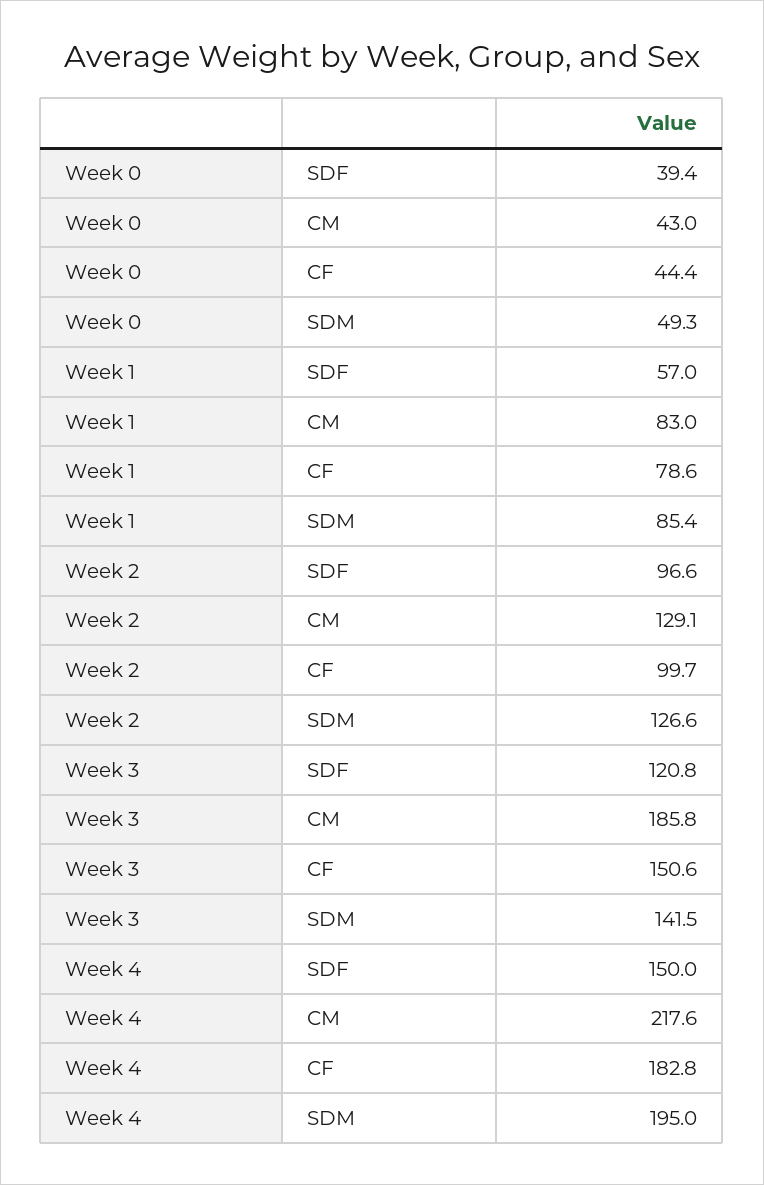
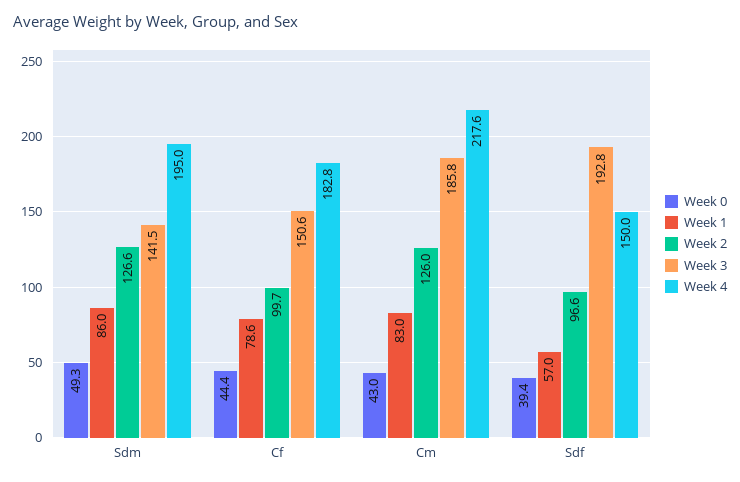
Week 1, SDM: 85.4 -> 86
Week 2, CM: 129.1 -> 126
Week 3, SDF: 120.8 -> 192.8

